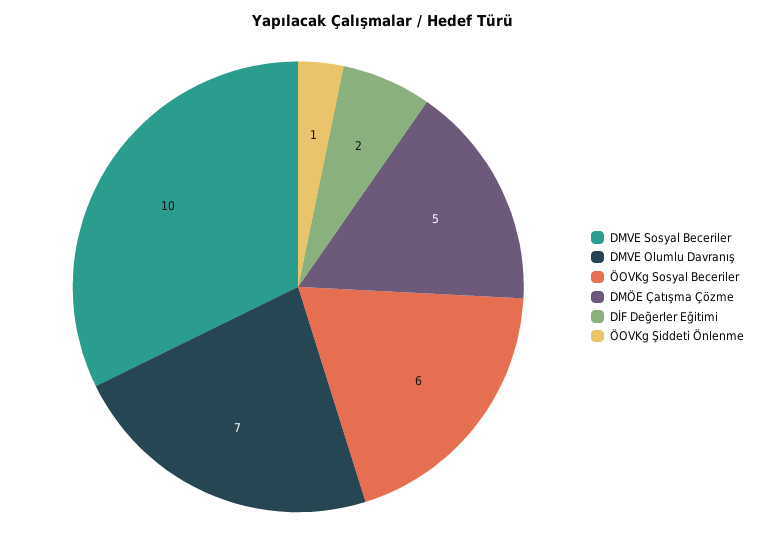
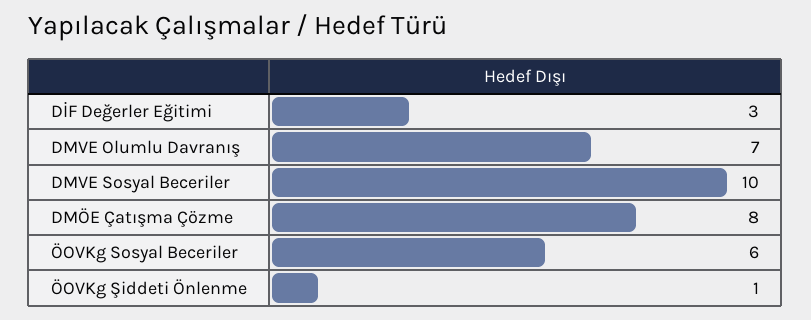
DMÖE Çatışma Çözme: 5 -> 8
DİF Değerler Eğitimi: 2 -> 3

